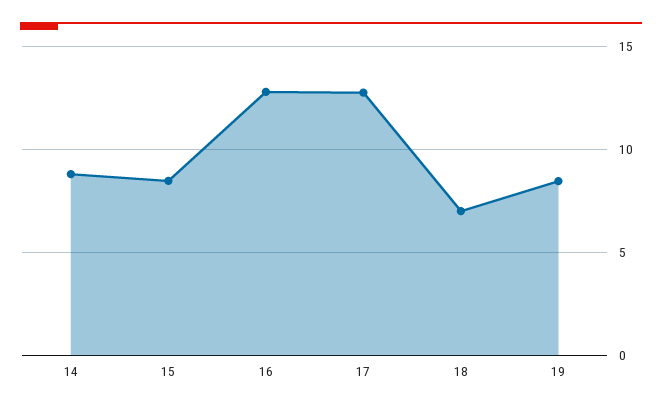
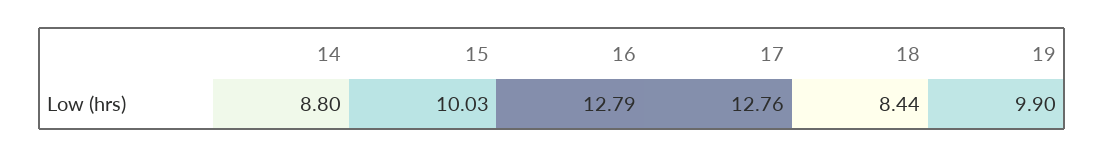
15: 8.5 -> 10.03
18: 7 -> 8.44
19: 8.5 -> 9.9

